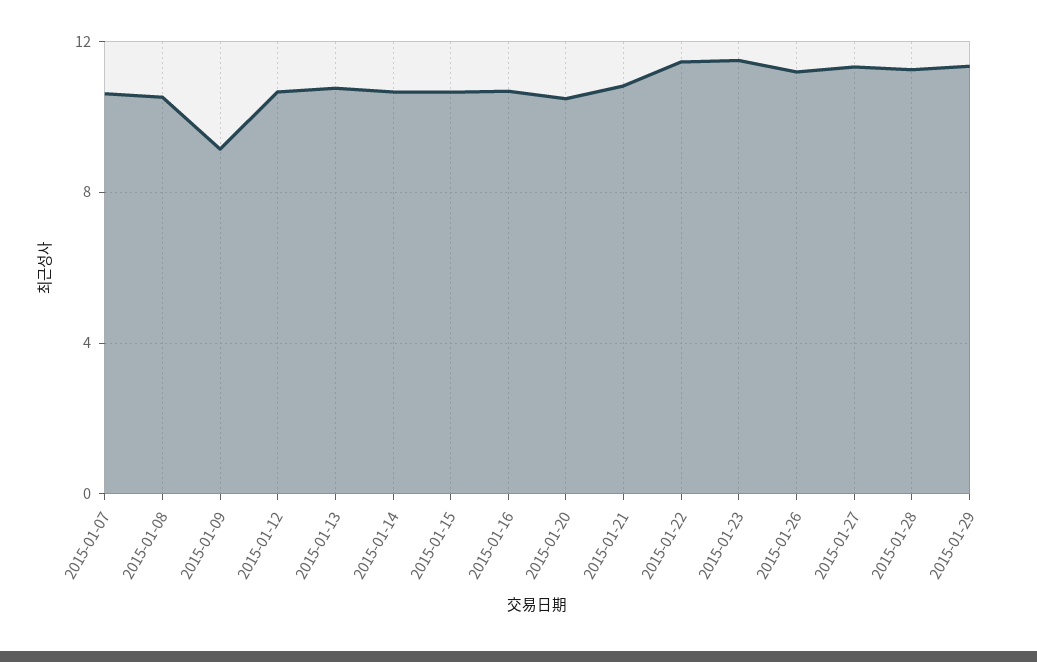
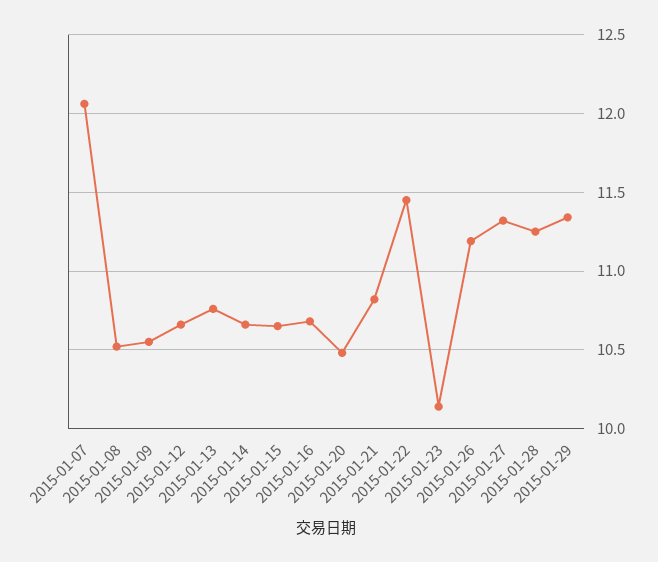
2015-01-07: 10.5 -> 12.05
2015-01-09: 9 -> 10.55
2015-01-23: 11.5 -> 10.15

